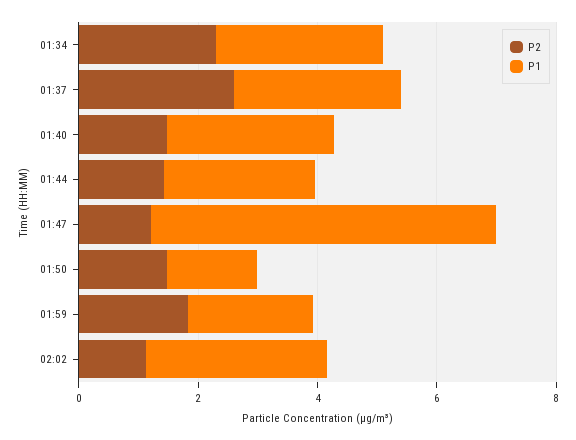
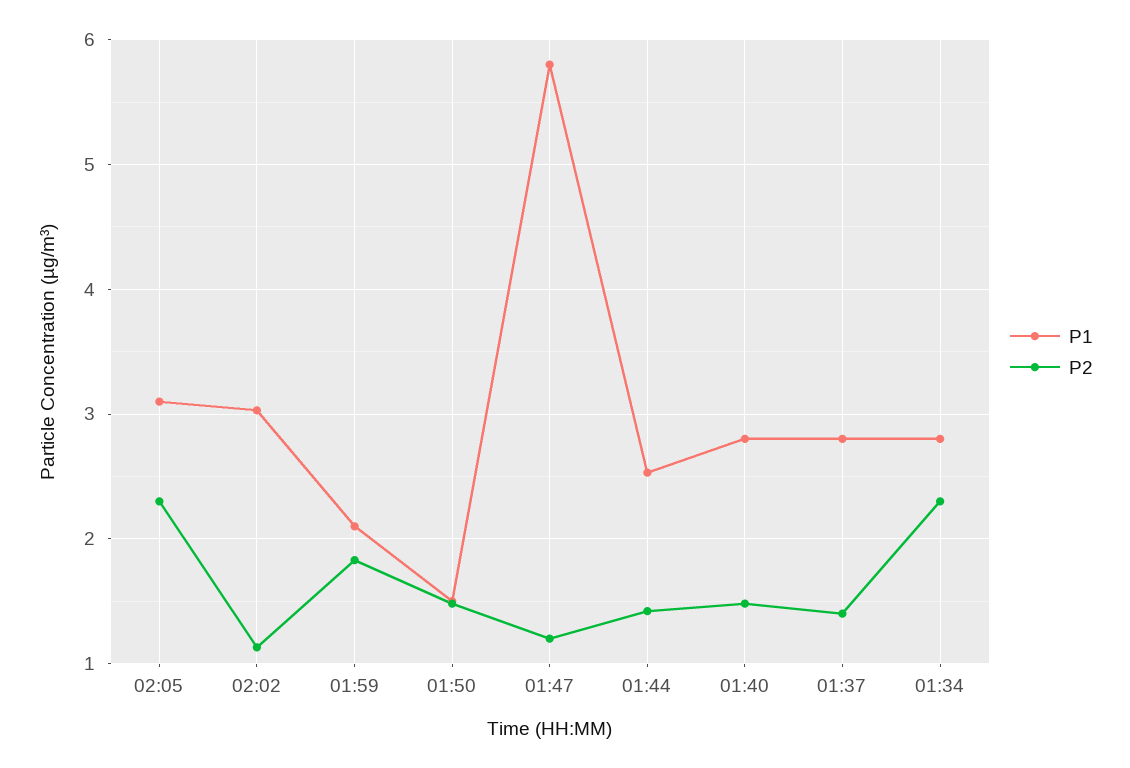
P2, 01:37: 2.5 -> 1.4
P1, 02:05: none -> 3.1
P2, 02:05: none -> 2.3

